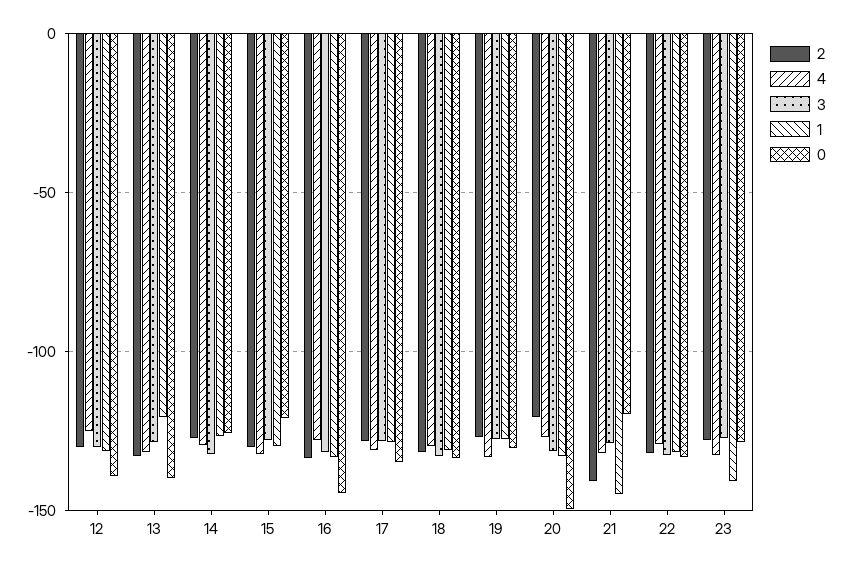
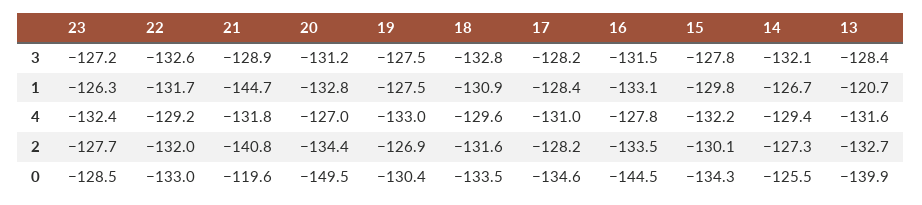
2, 12: -130 -> none
4, 12: -125 -> none
3, 12: -130 -> none
1, 12: -130 -> none
0, 12: -140 -> none
0, 15: -120 -> -134.3
2, 20: -120 -> -134.4
1, 23: -140 -> -126.3

